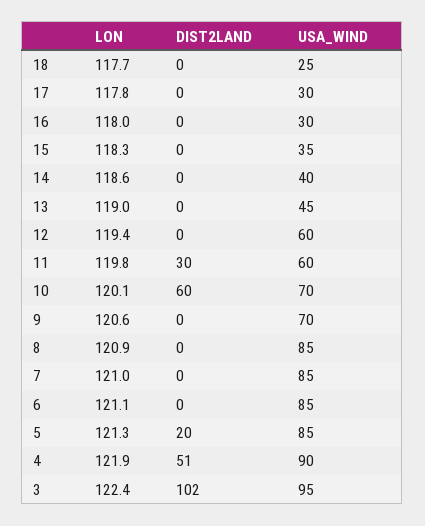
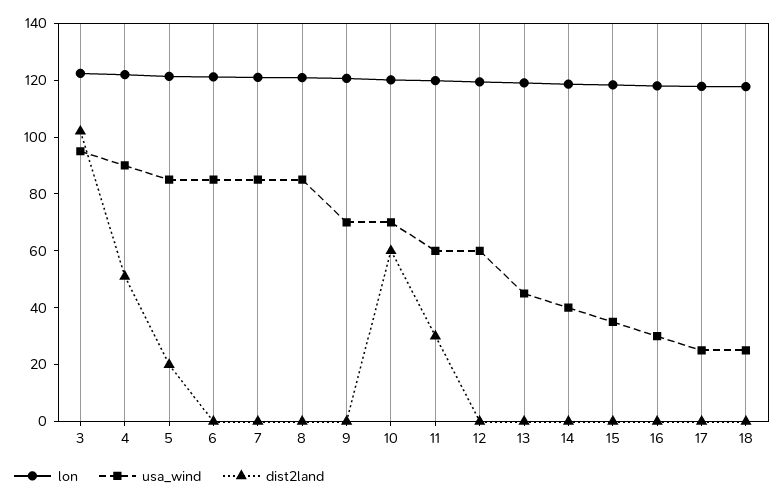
USA_WIND, 17: 30 -> 25

